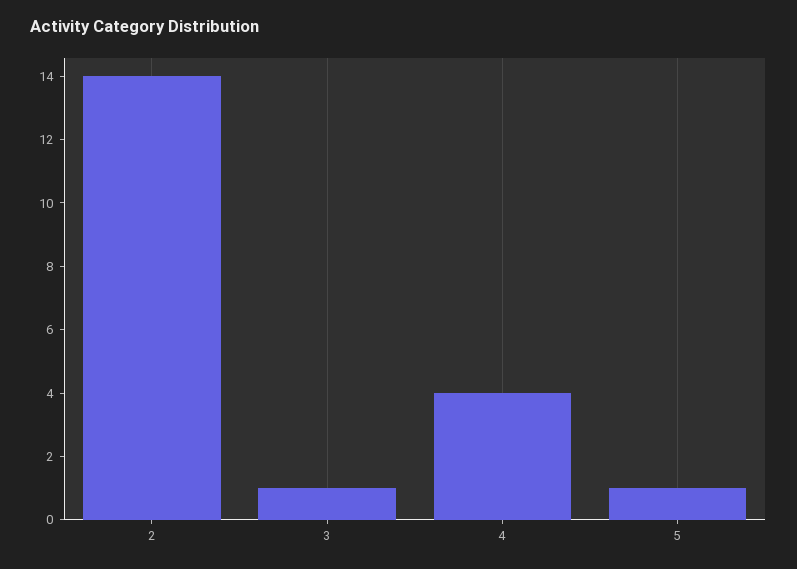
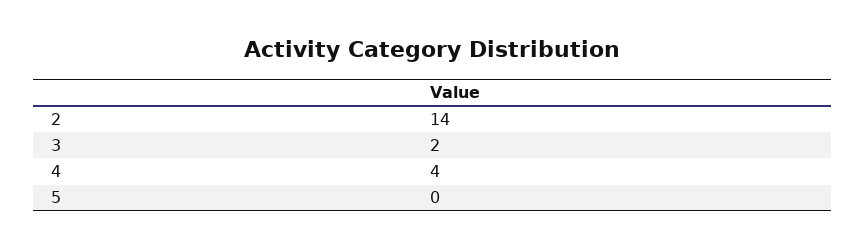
3: 1 -> 2
5: 1 -> 0

